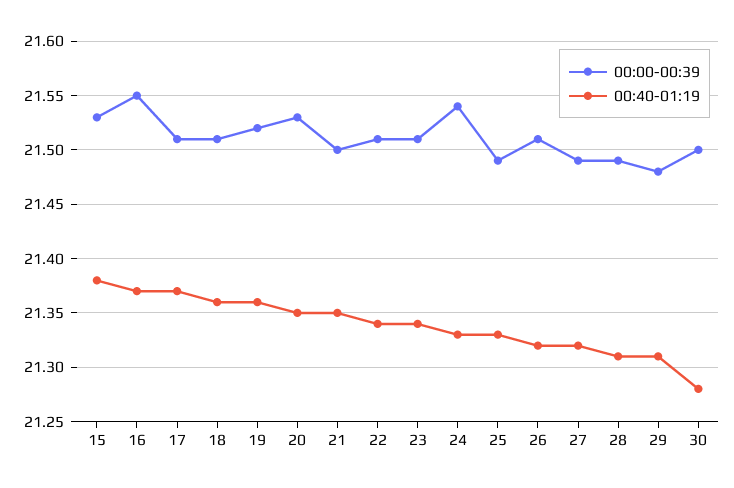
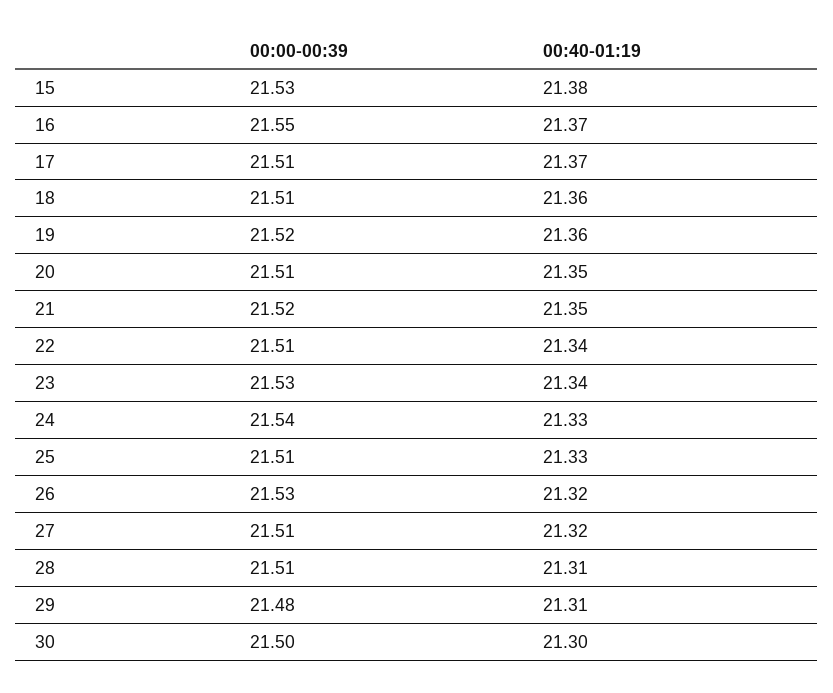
00:00-00:39, 20: 21.53 -> 21.51
00:00-00:39, 21: 21.5 -> 21.52
00:00-00:39, 23: 21.51 -> 21.53
00:00-00:39, 25: 21.49 -> 21.51
00:00-00:39, 26: 21.51 -> 21.53
00:00-00:39, 27: 21.49 -> 21.51
00:00-00:39, 28: 21.49 -> 21.51
00:40-01:19, 30: 21.28 -> 21.3

